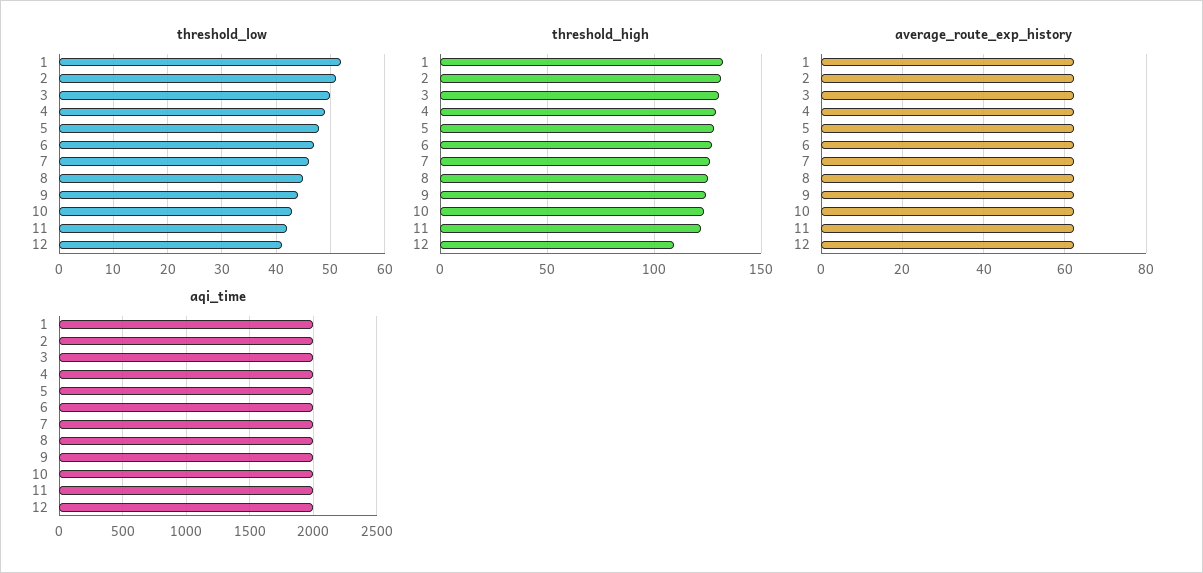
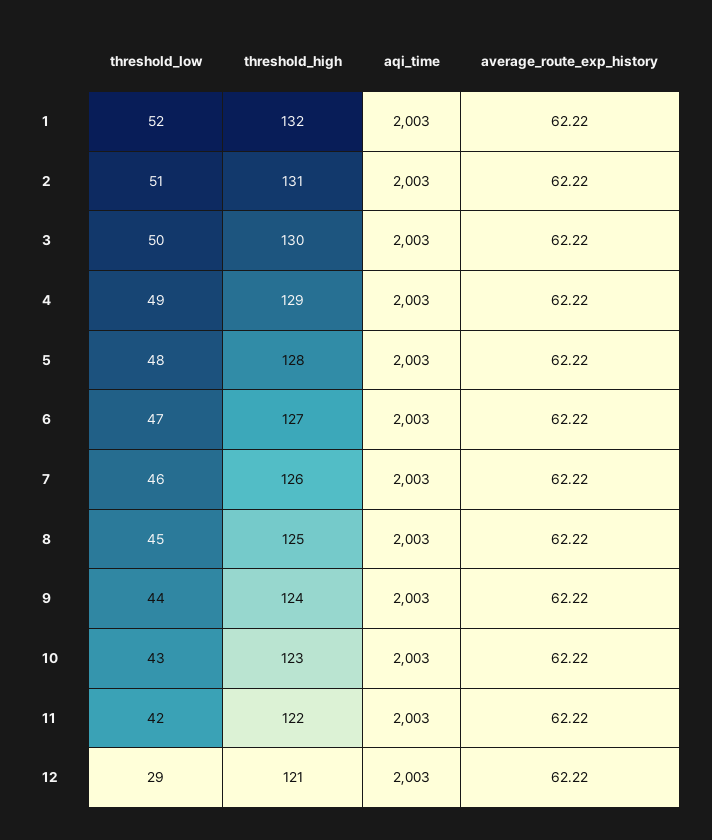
threshold_low, 12: 40 -> 29
threshold_high, 12: 110 -> 121

